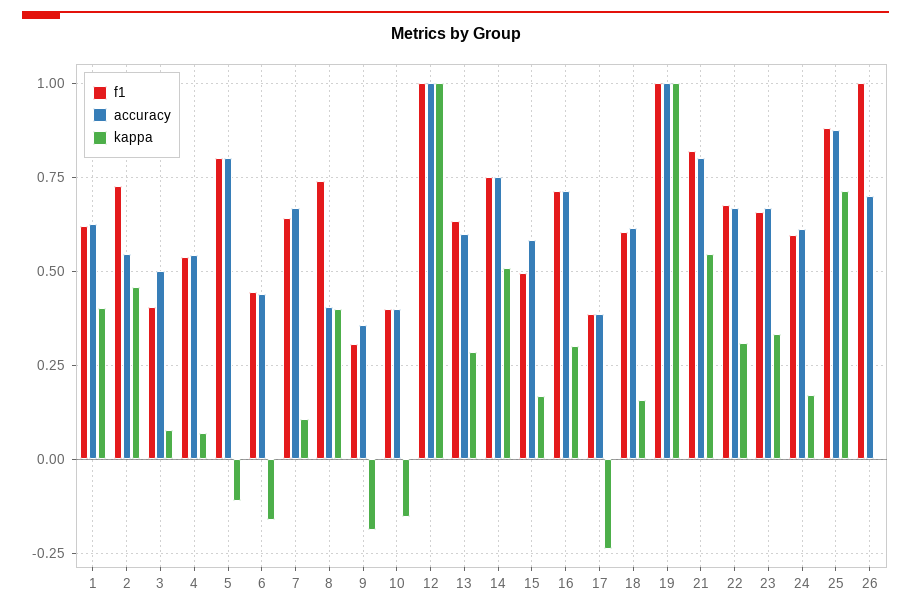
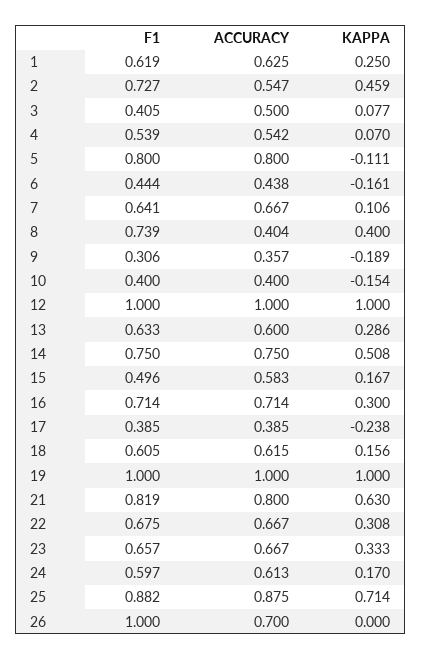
kappa, 1: 0.4 -> 0.25
kappa, 21: 0.55 -> 0.63

